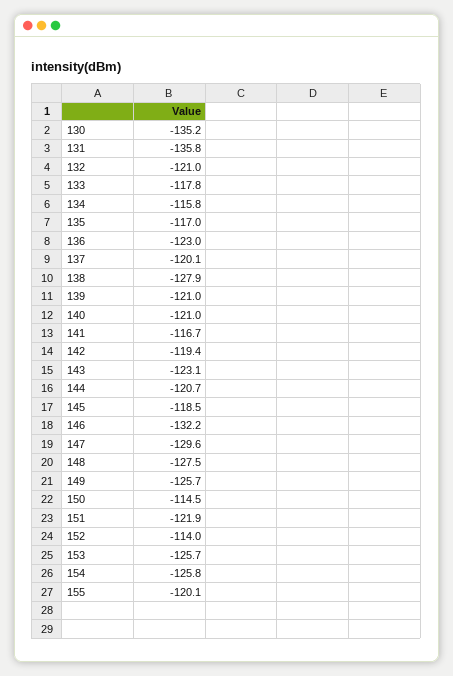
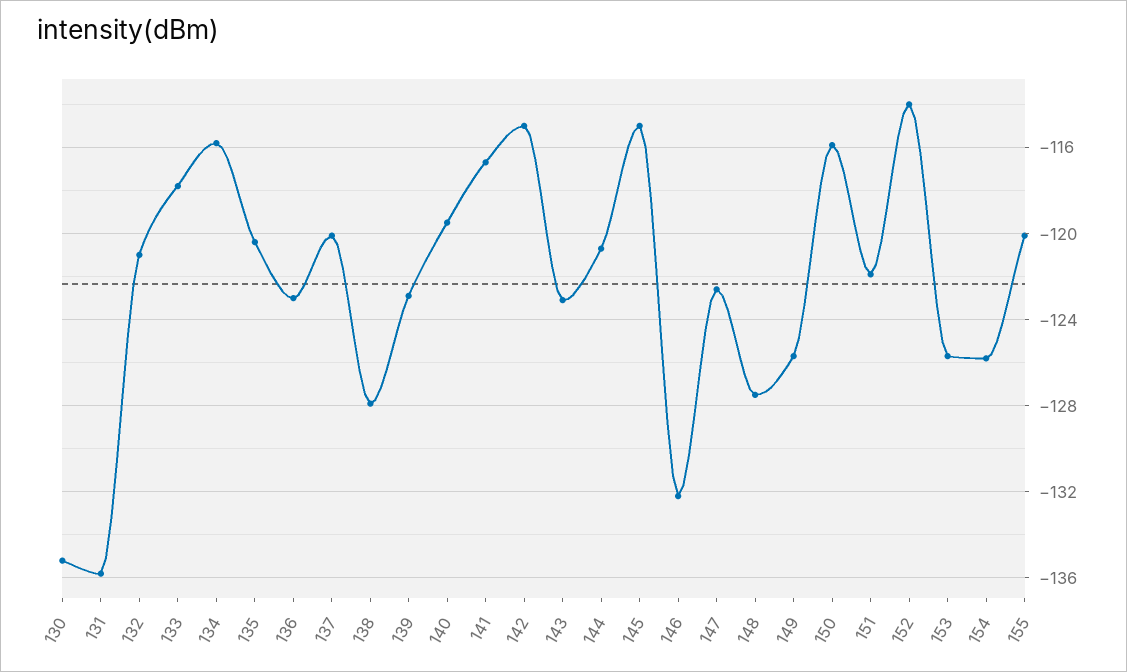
135: -117 -> -120.5
139: -121 -> -123
140: -121 -> -119.5
142: -119.4 -> -115
145: -118.5 -> -115
147: -129.6 -> -122.5
150: -114.5 -> -116

